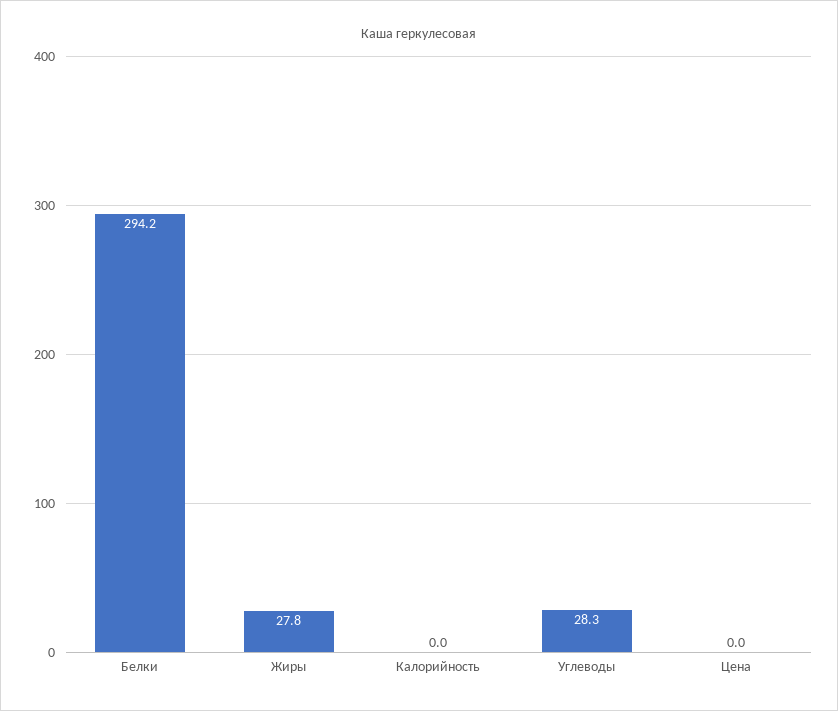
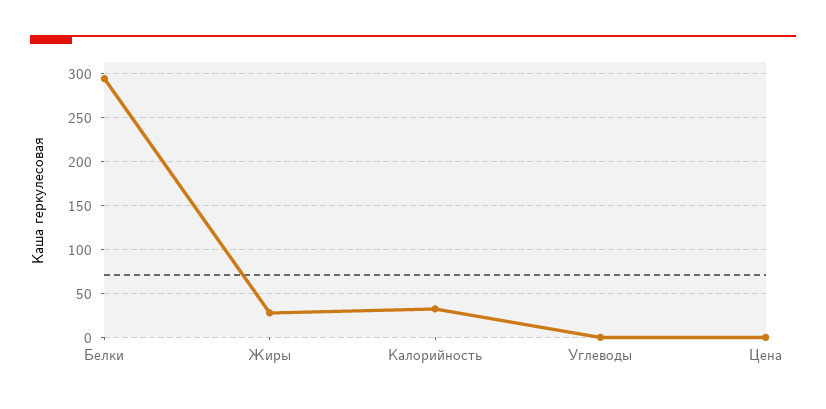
Калорийность: 0 -> 30
Углеводы: 28.3 -> 0

